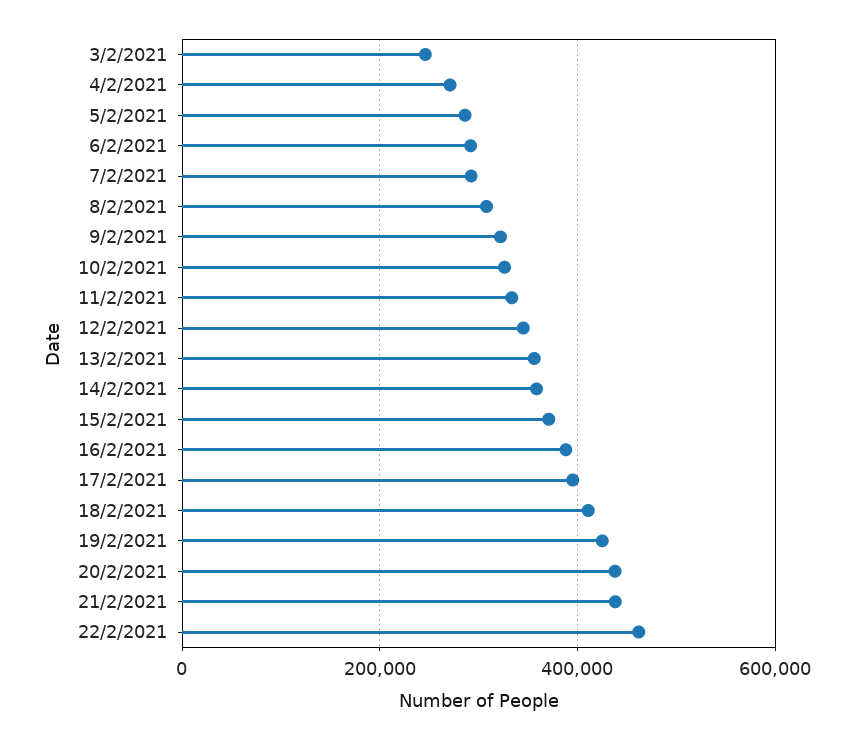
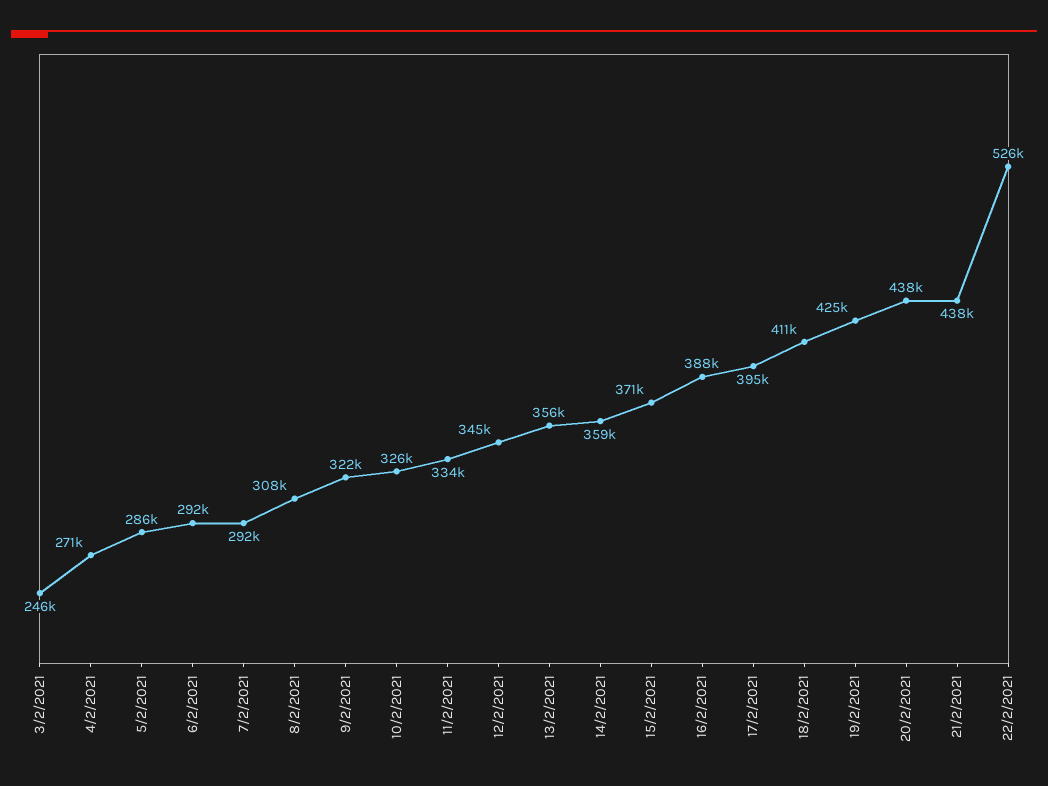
22/2/2021: 460000 -> 526000

